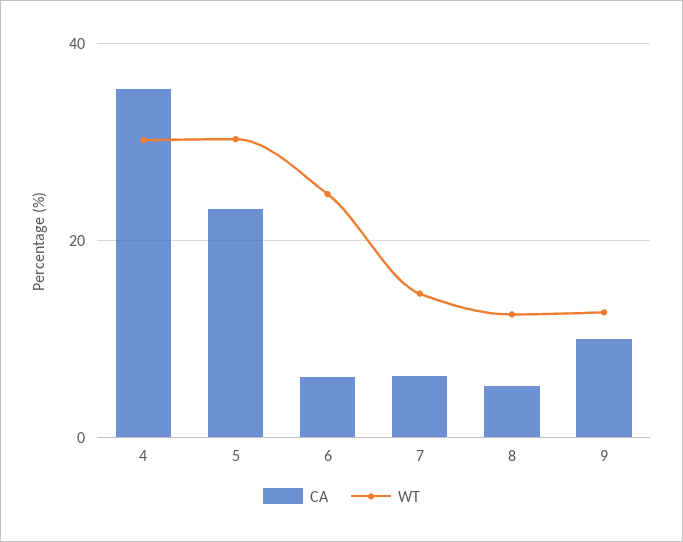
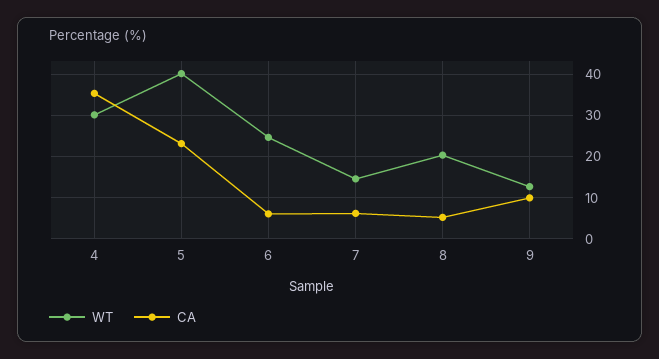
WT, 5: 30 -> 40
WT, 8: 12 -> 20

